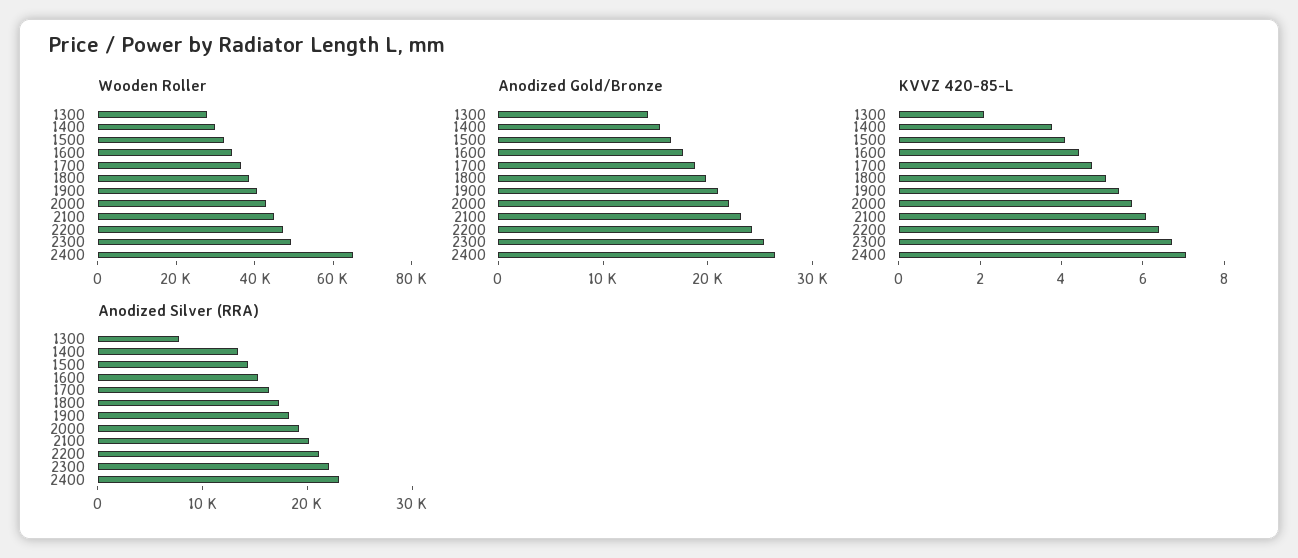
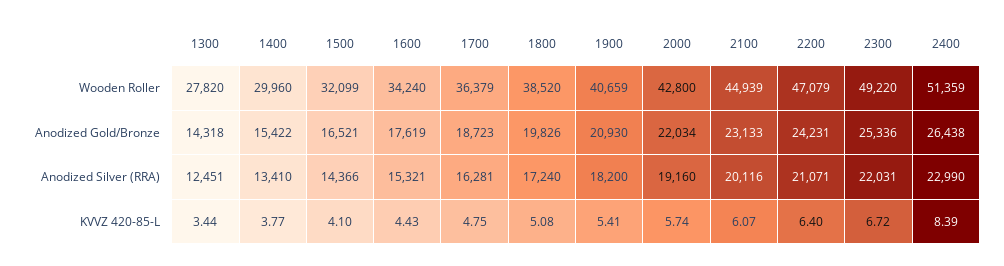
Wooden Roller, 2400: 65000 -> 51359
KVVZ 420-85-L, 1300: 2 -> 3.44
KVVZ 420-85-L, 2400: 7 -> 8.39
Anodized Silver (RRA), 1300: 8000 -> 12451

